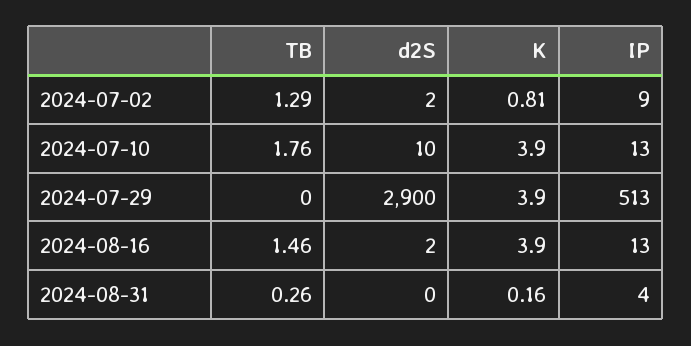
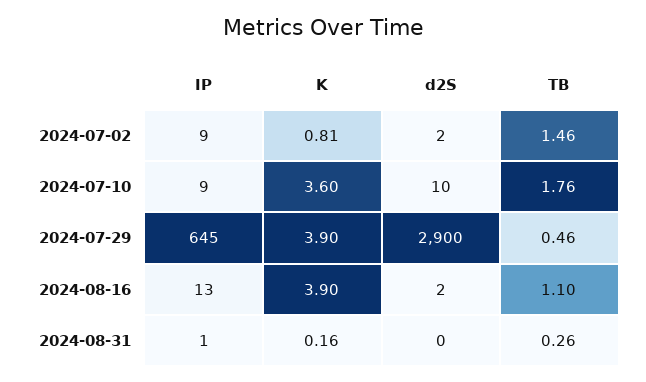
TB, 2024-07-02: 1.29 -> 1.46
K, 2024-07-10: 3.9 -> 3.6
IP, 2024-07-10: 13 -> 9
TB, 2024-07-29: 0 -> 0.46
IP, 2024-07-29: 513 -> 645
TB, 2024-08-16: 1.46 -> 1.1
IP, 2024-08-31: 4 -> 1

